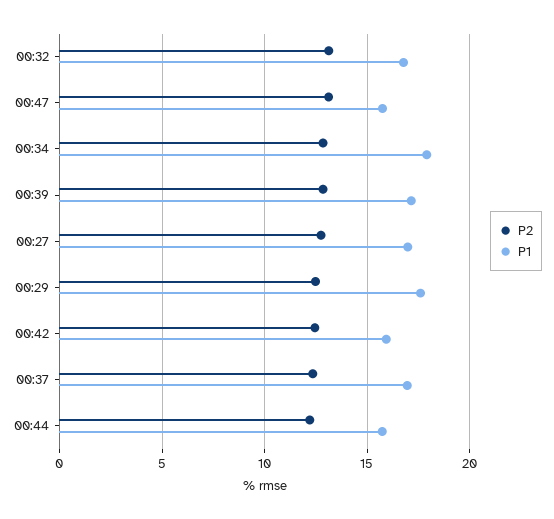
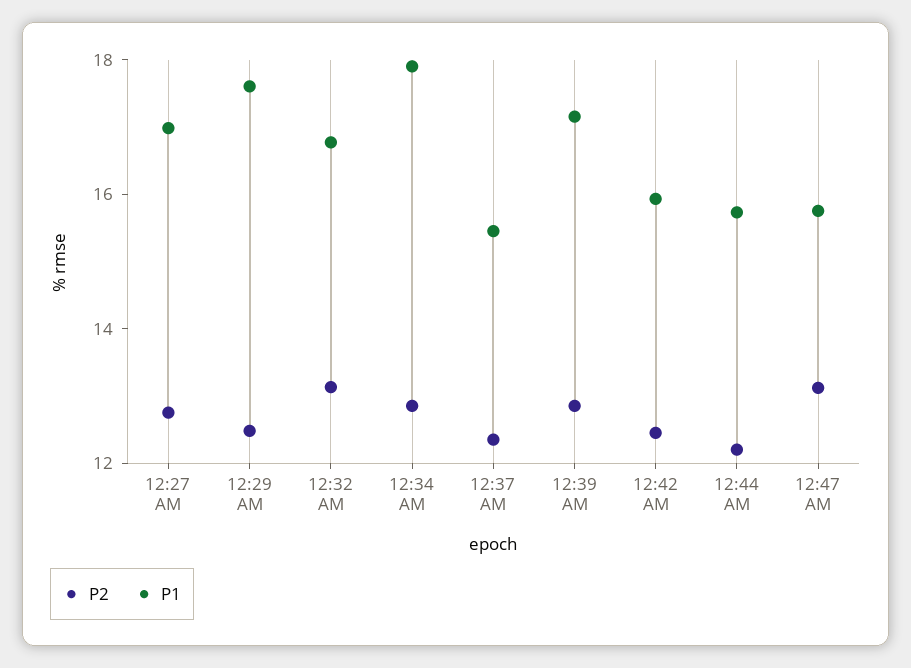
P1, 00:37: 17 -> 15.5

